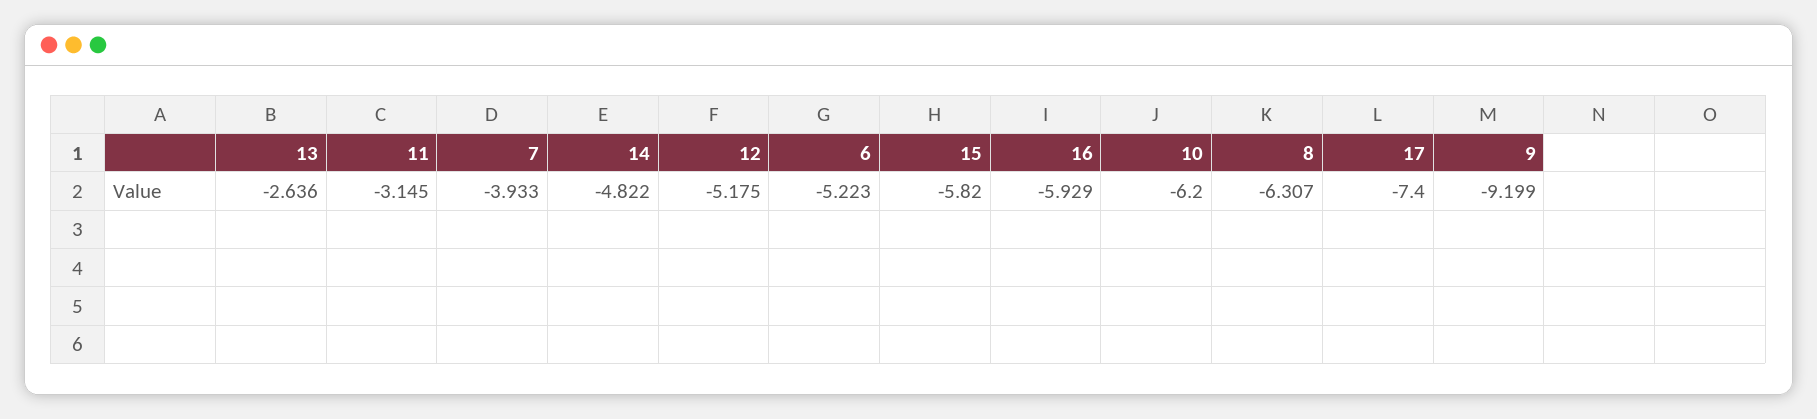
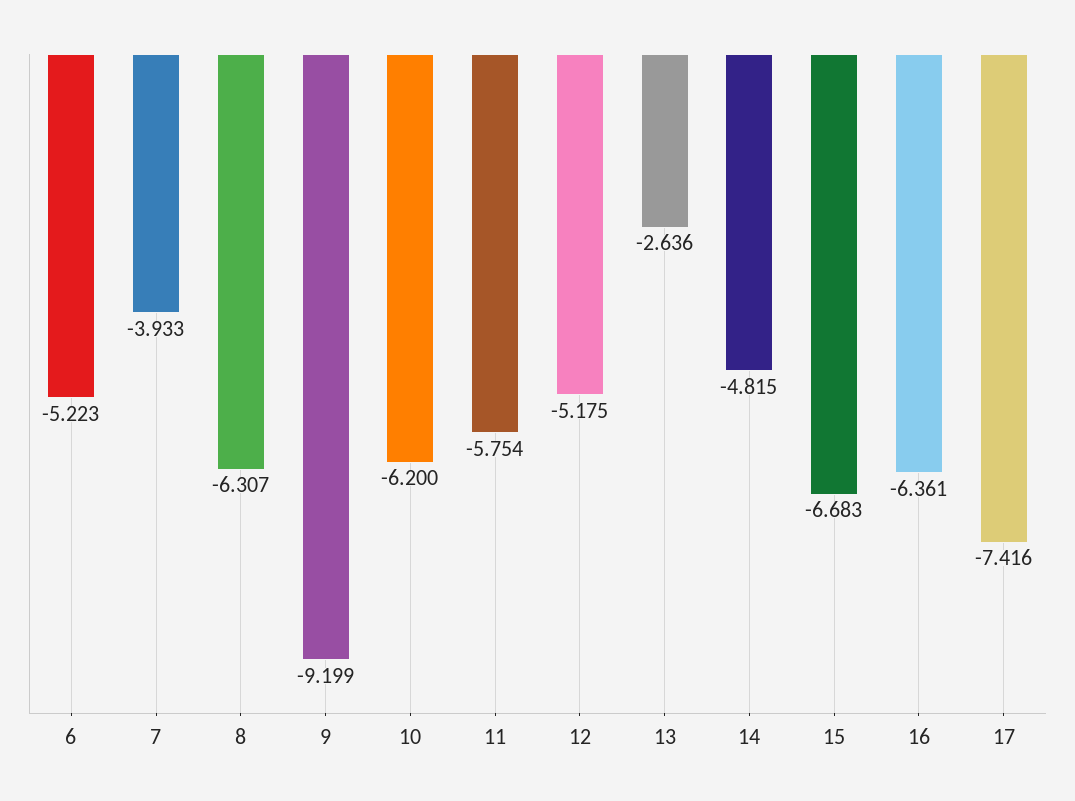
11: -3.145 -> -5.754
14: -4.822 -> -4.815
15: -5.82 -> -6.683
16: -5.929 -> -6.361
17: -7.4 -> -7.416

